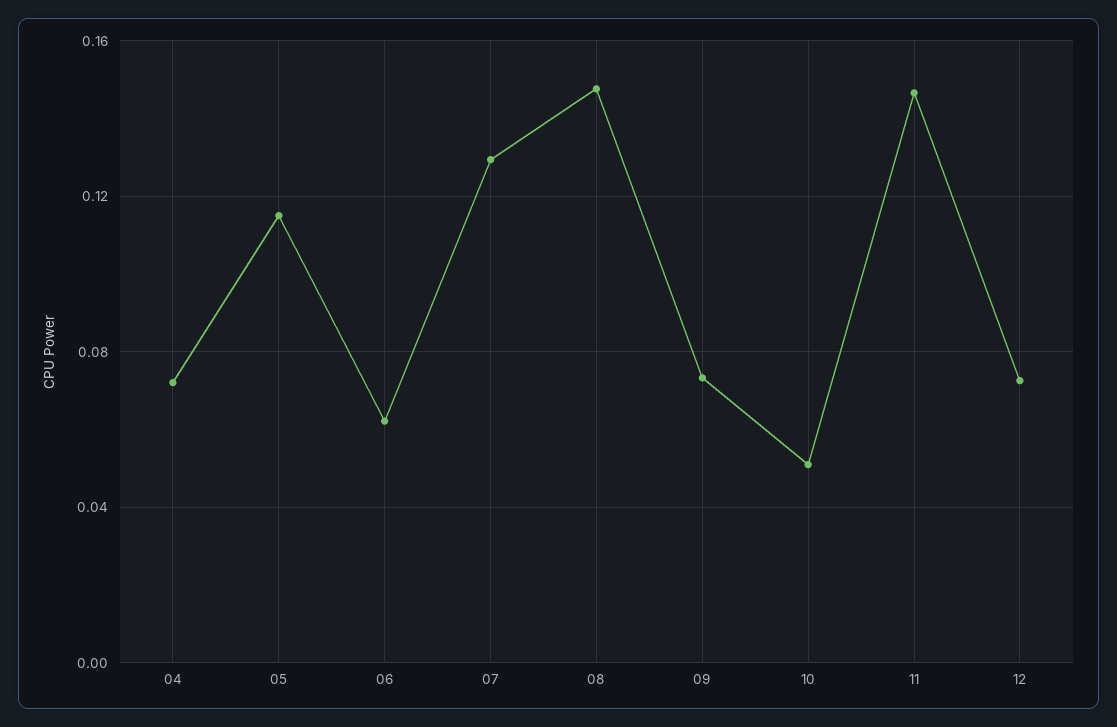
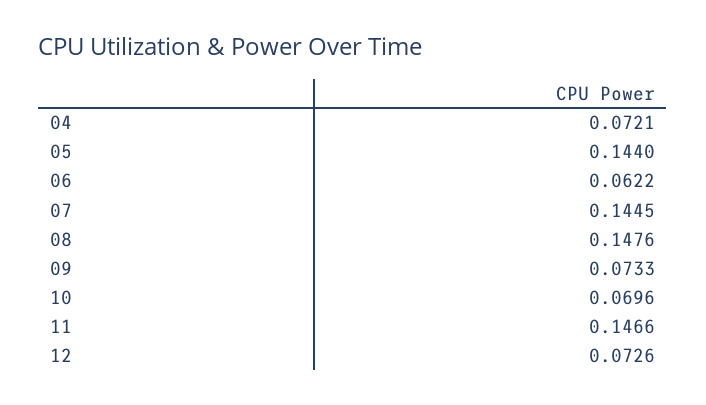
05: 0.115 -> 0.144
07: 0.13 -> 0.1445
10: 0.05 -> 0.0696

